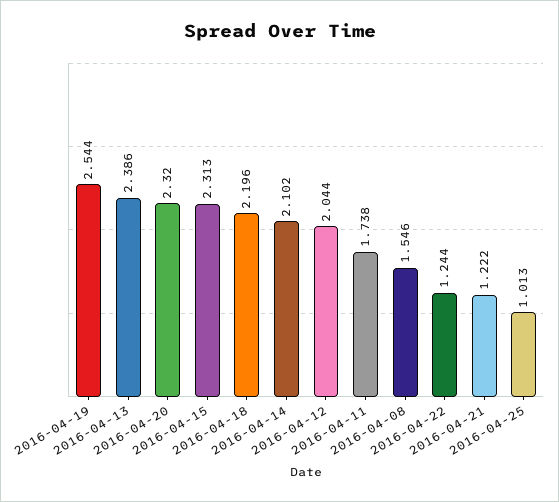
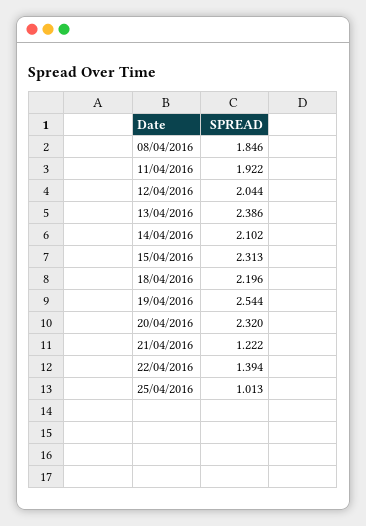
2016-04-11: 1.738 -> 1.922
2016-04-08: 1.546 -> 1.846
2016-04-22: 1.244 -> 1.394

